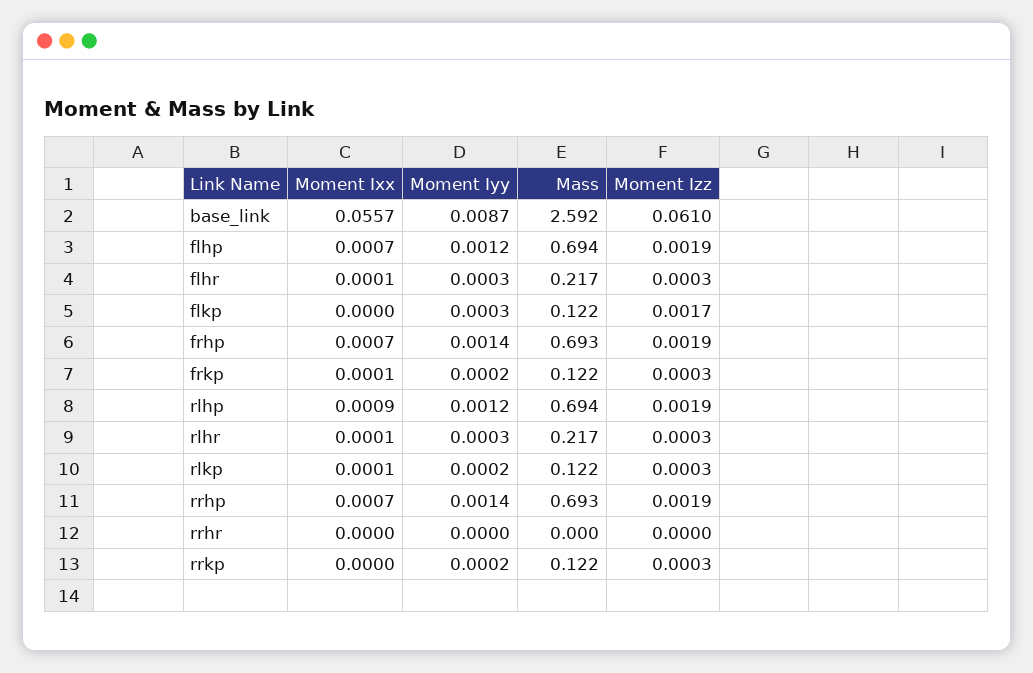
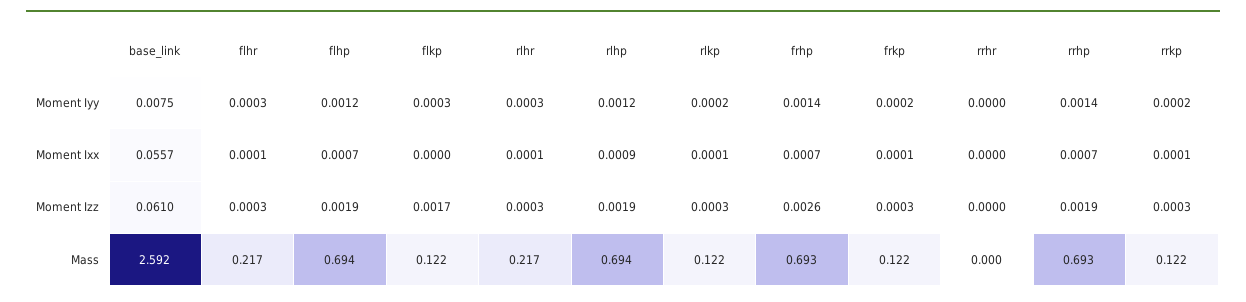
Moment Iyy, base_link: 0.0087 -> 0.0075
Moment Izz, frhp: 0.0019 -> 0.0026
Moment Ixx, rrkp: 0 -> 0.0001

